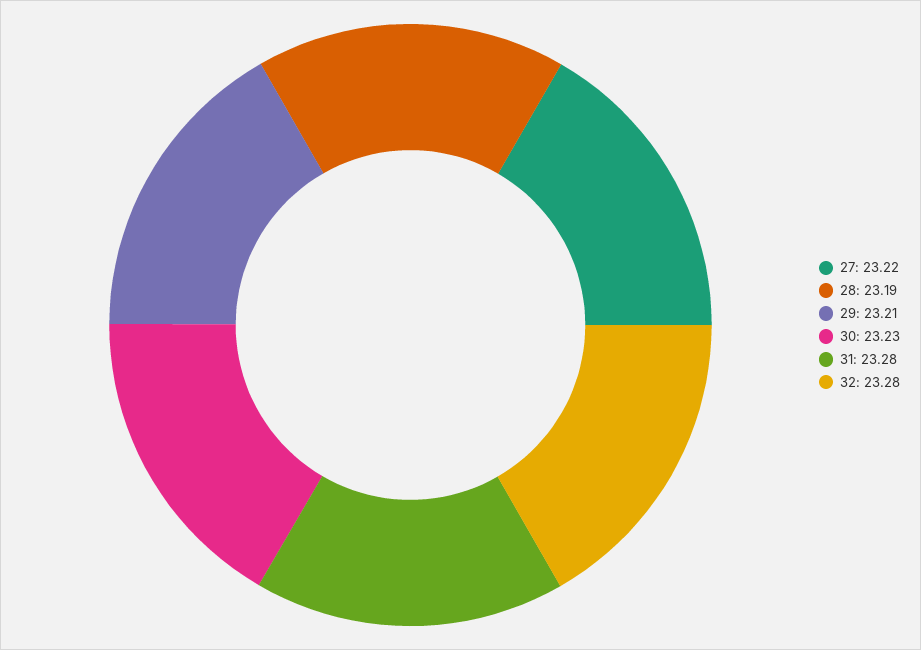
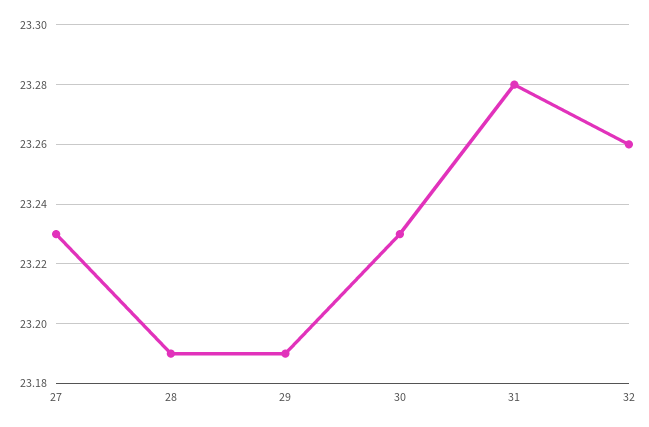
27: 23.22 -> 23.23
29: 23.21 -> 23.19
32: 23.28 -> 23.26

